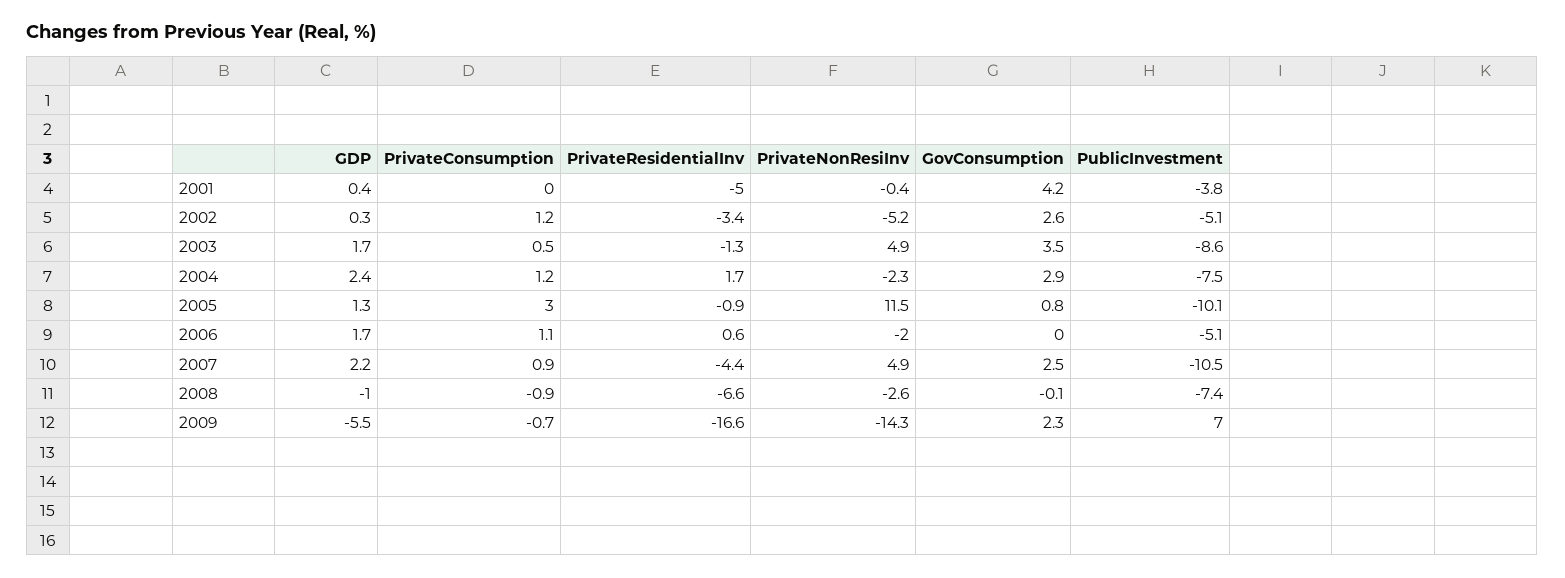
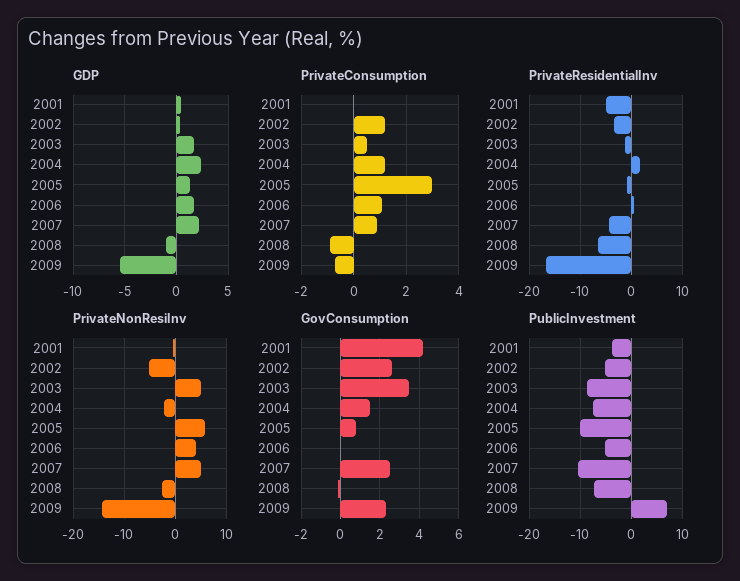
GovConsumption, 2004: 2.9 -> 1.5
PrivateNonResiInv, 2005: 11.5 -> 6
PrivateNonResiInv, 2006: -2 -> 4

